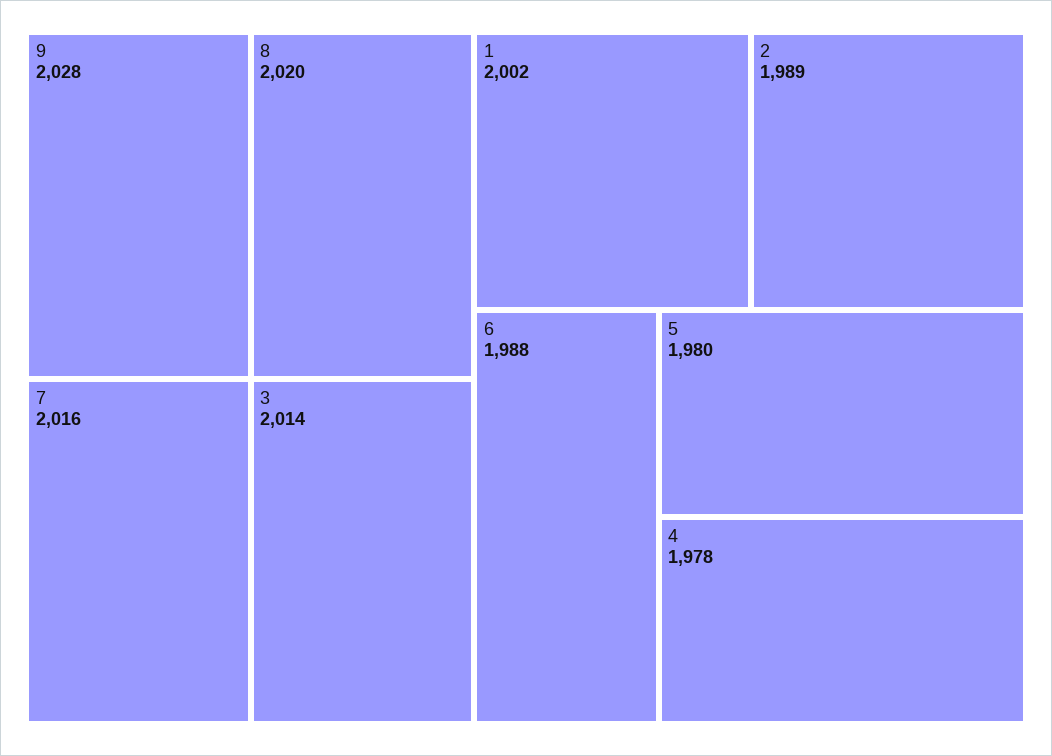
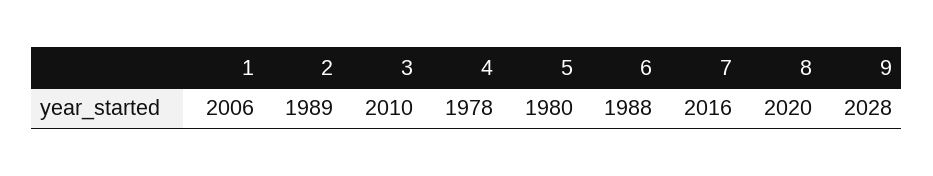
3: 2014 -> 2010
1: 2002 -> 2006

